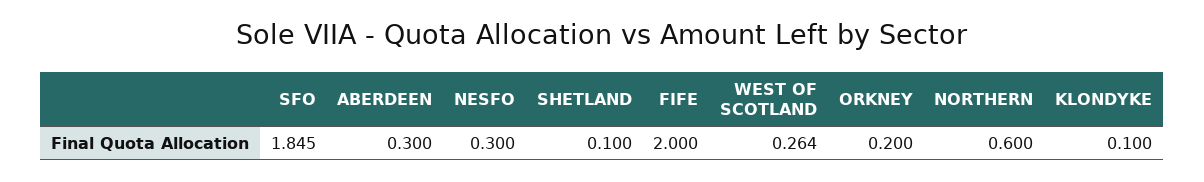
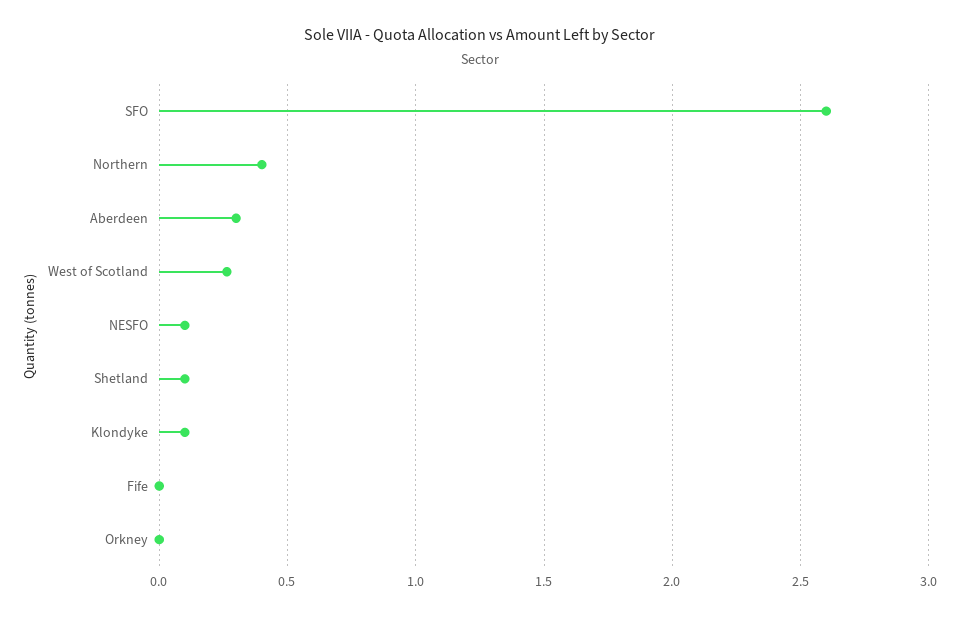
SFO: 1.845 -> 2.6
NESFO: 0.3 -> 0.1
FIFE: 2 -> 0
ORKNEY: 0.2 -> 0
NORTHERN: 0.6 -> 0.4

